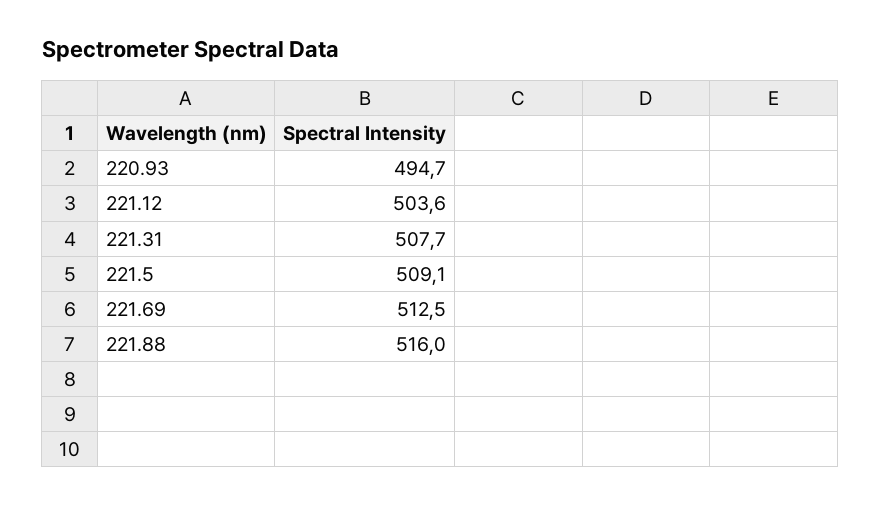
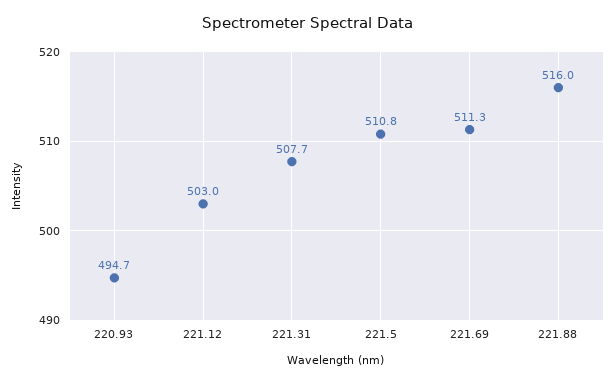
221.12: 503.6 -> 503
221.5: 509.1 -> 510.8
221.69: 512.5 -> 511.3

